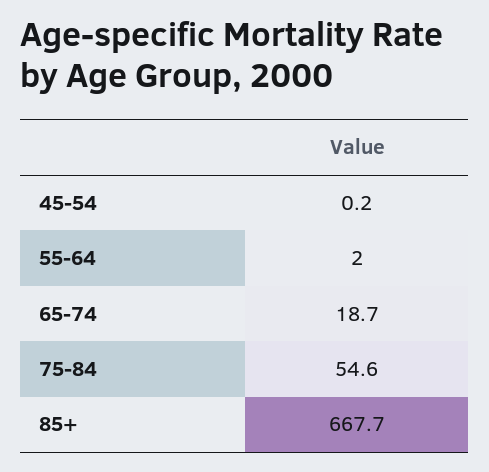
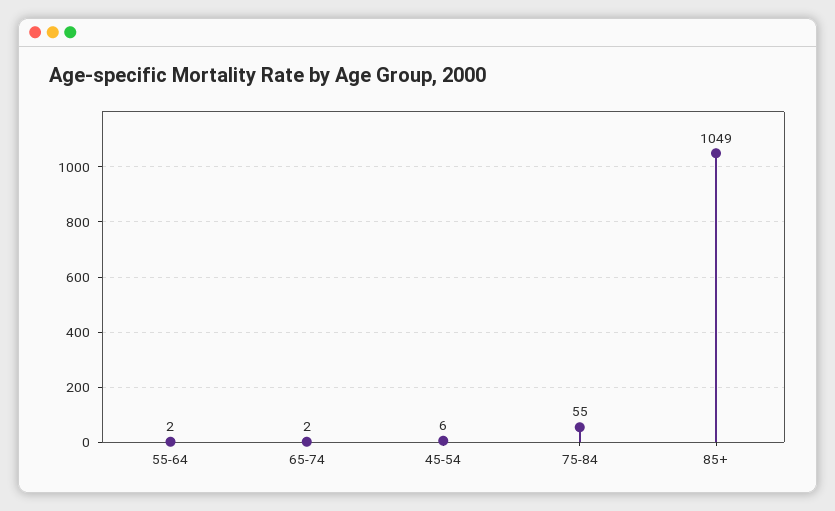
45-54: 0.2 -> 6
65-74: 18.7 -> 2
85+: 667.7 -> 1049

